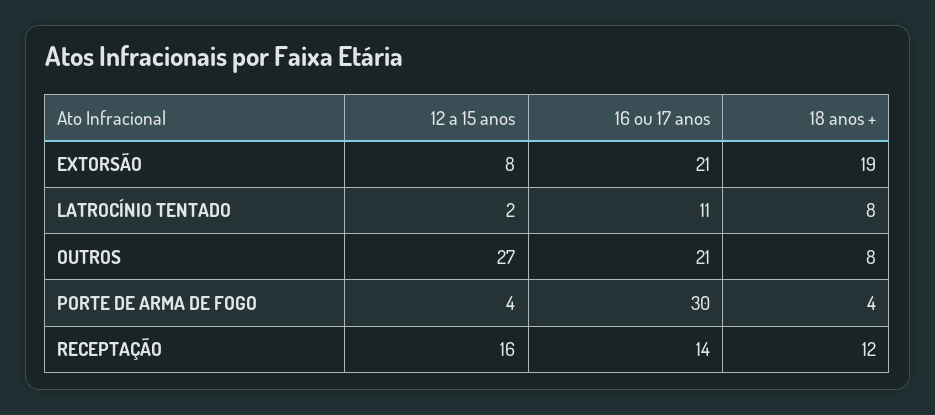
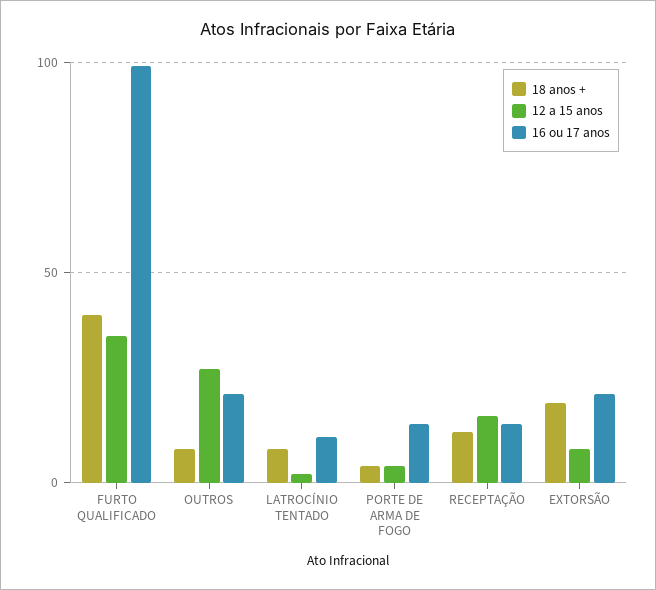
16 ou 17 anos, PORTE DE ARMA DE FOGO: 30 -> 15
18 anos +, FURTO QUALIFICADO: none -> 40
12 a 15 anos, FURTO QUALIFICADO: none -> 35
16 ou 17 anos, FURTO QUALIFICADO: none -> 100

